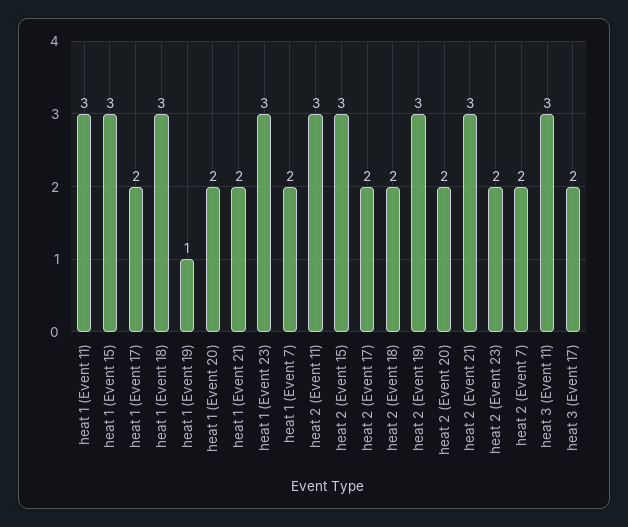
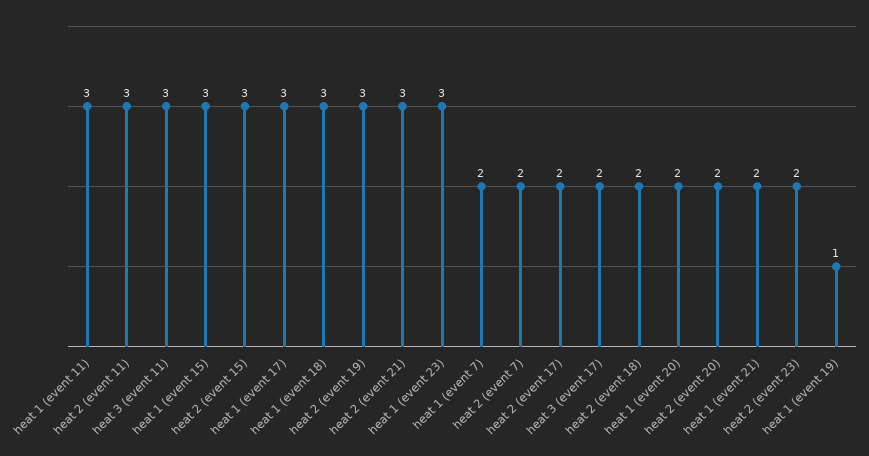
heat 1 (Event 17): 2 -> 3

